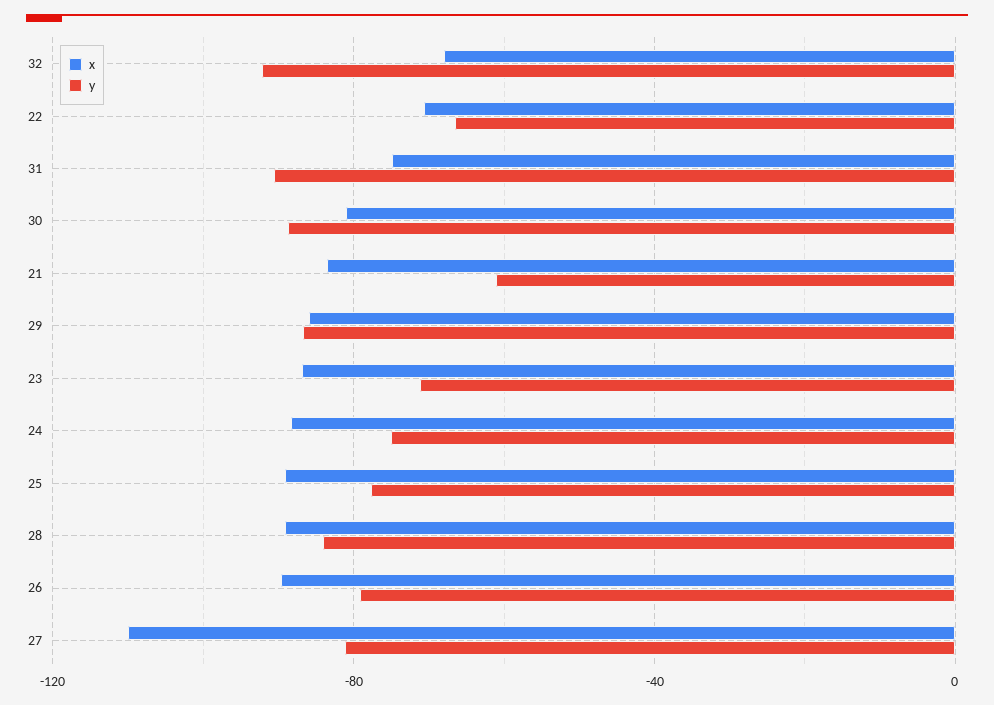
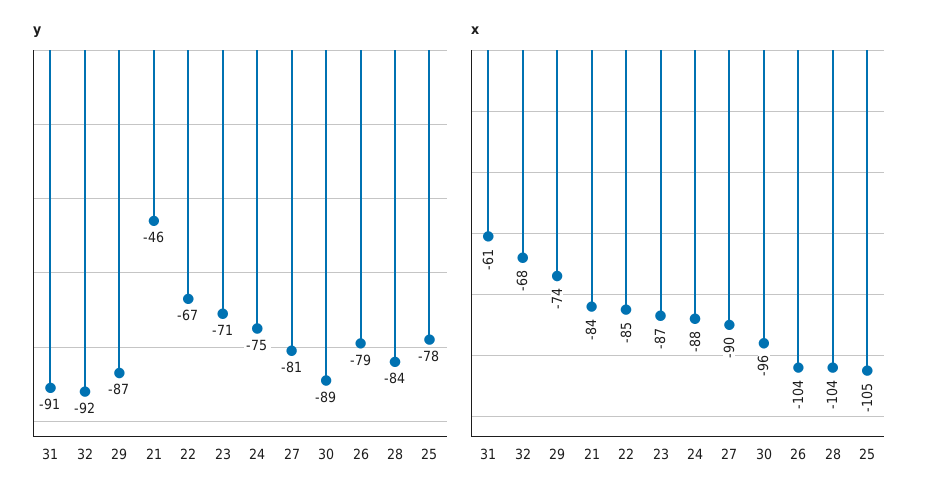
x, 22: -70 -> -85
x, 31: -75 -> -61
x, 30: -80 -> -96
y, 21: -60 -> -46
x, 29: -85 -> -74
x, 25: -90 -> -105
x, 28: -90 -> -104
x, 26: -90 -> -104
x, 27: -110 -> -90

